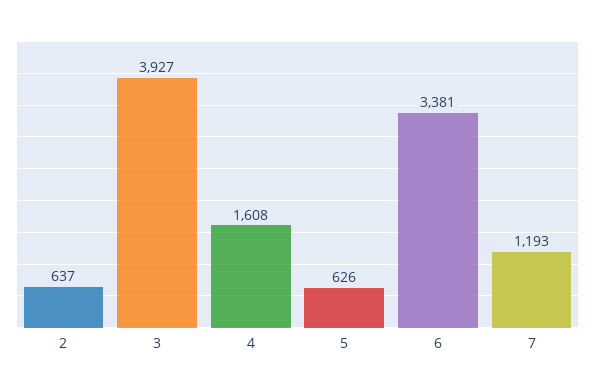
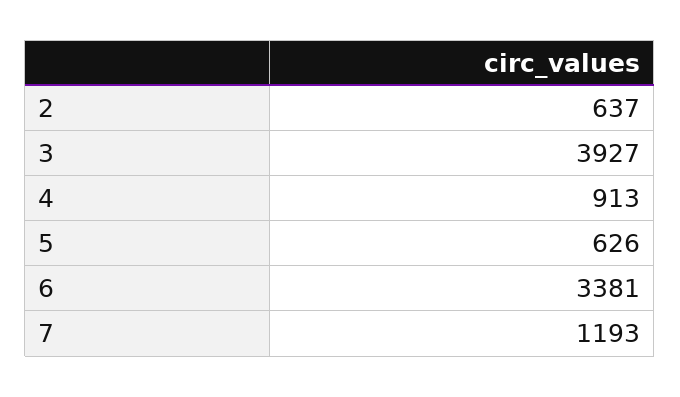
4: 1608 -> 913

